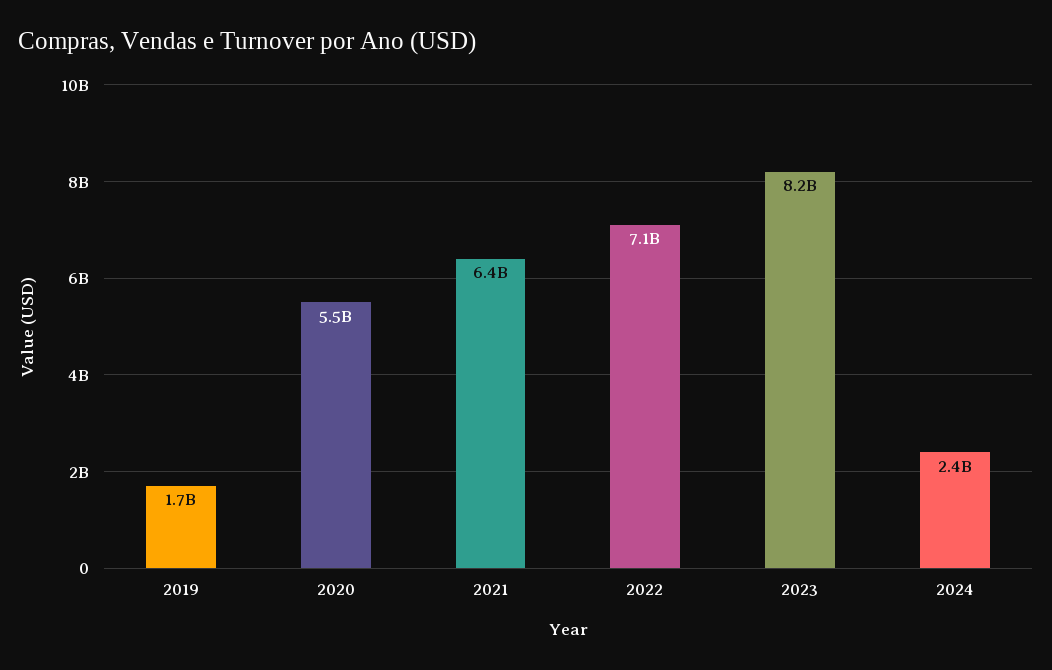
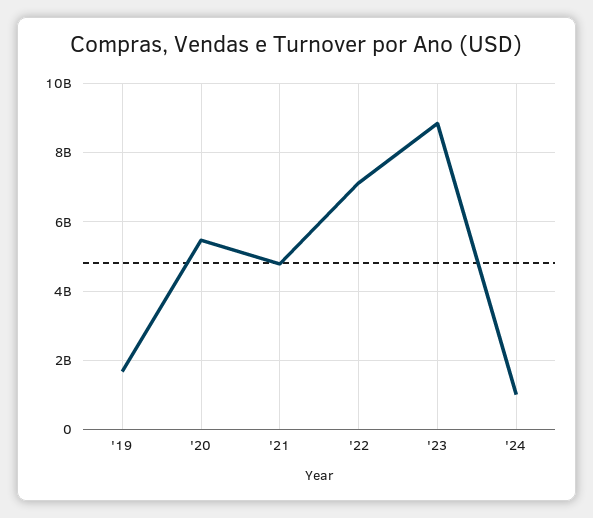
2021: 6400000000 -> 4800000000
2023: 8200000000 -> 8800000000
2024: 2400000000 -> 1000000000

